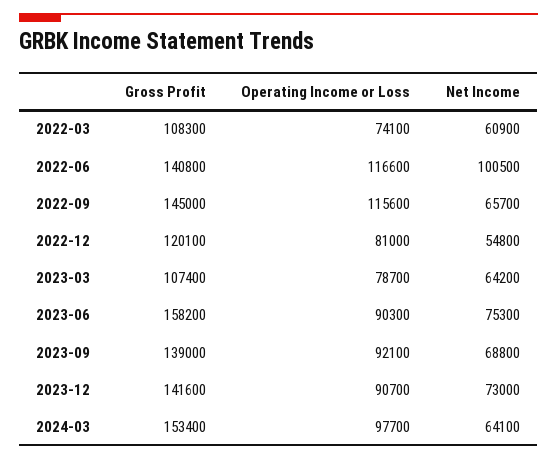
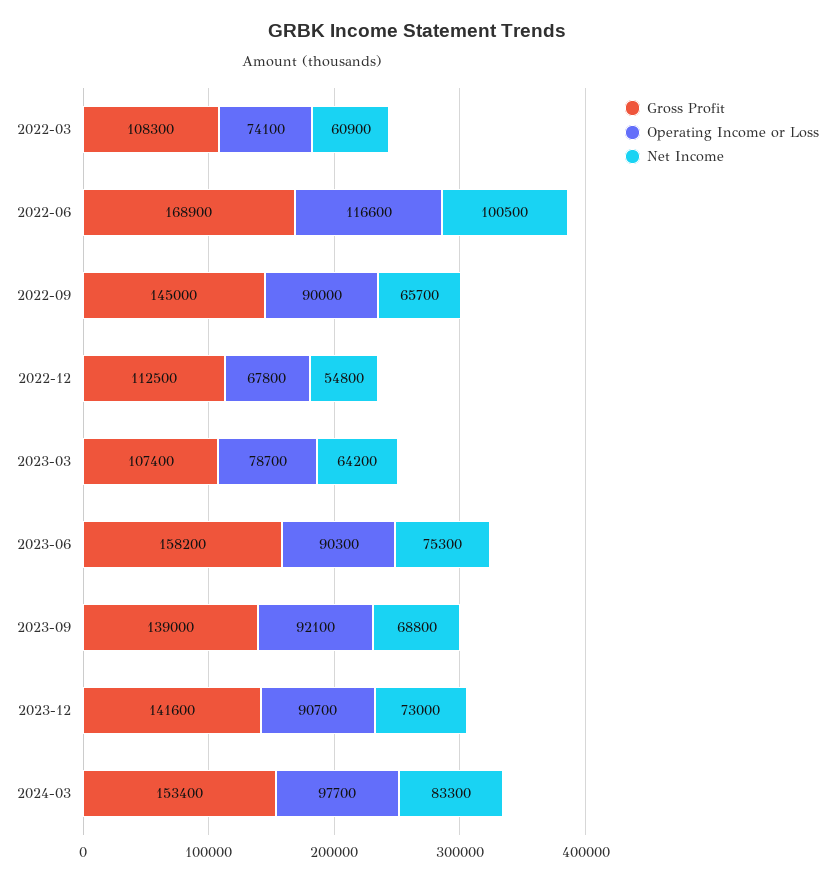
Gross Profit, 2022-06: 140800 -> 168900
Operating Income or Loss, 2022-09: 115600 -> 90000
Gross Profit, 2022-12: 120100 -> 112500
Operating Income or Loss, 2022-12: 81000 -> 67800
Net Income, 2024-03: 64100 -> 83300

